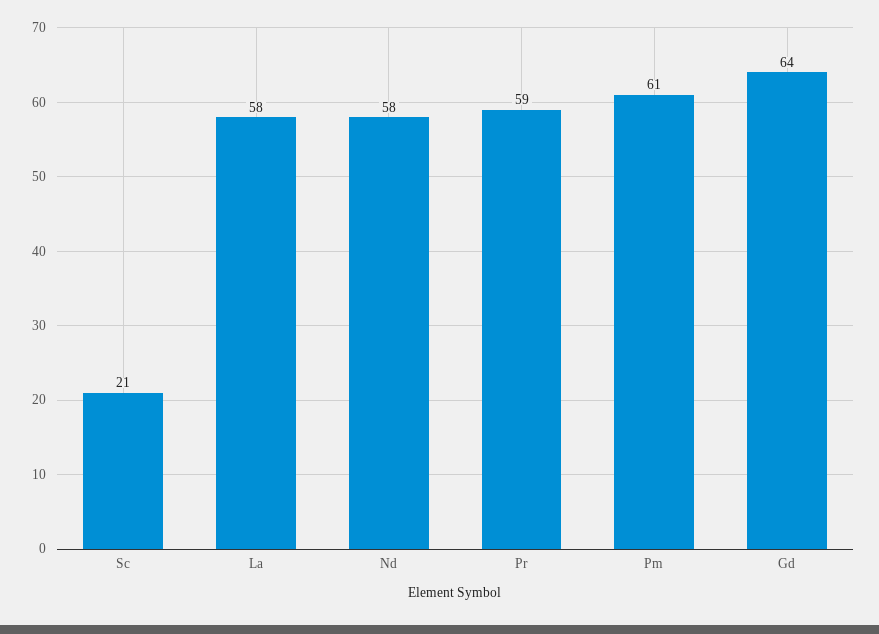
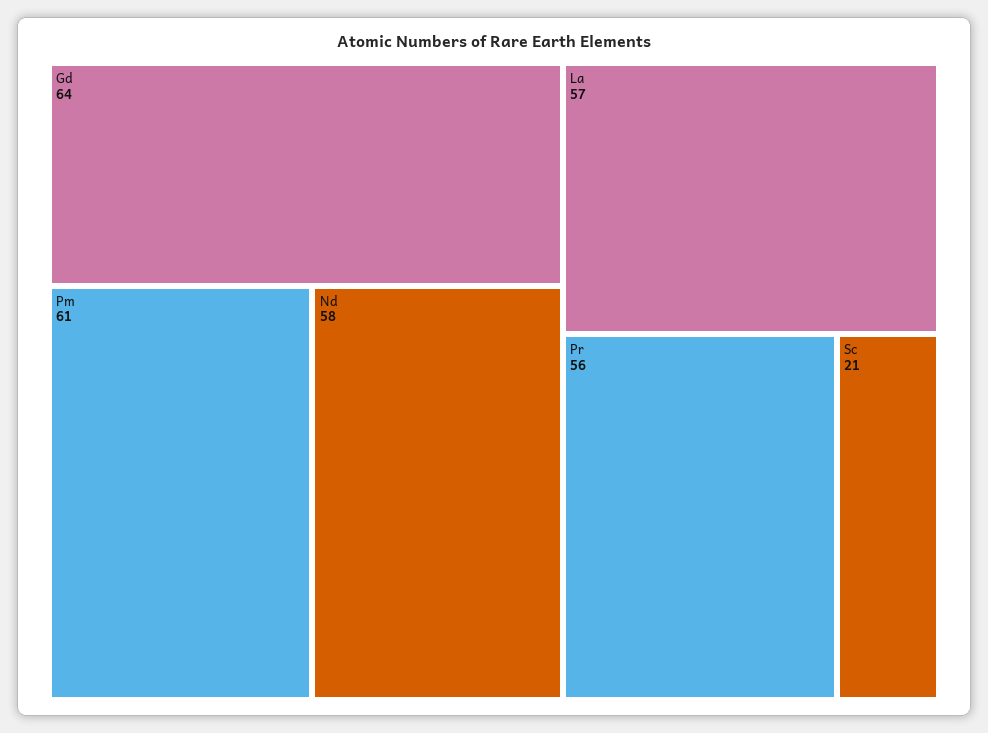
La: 58 -> 57
Pr: 59 -> 56

